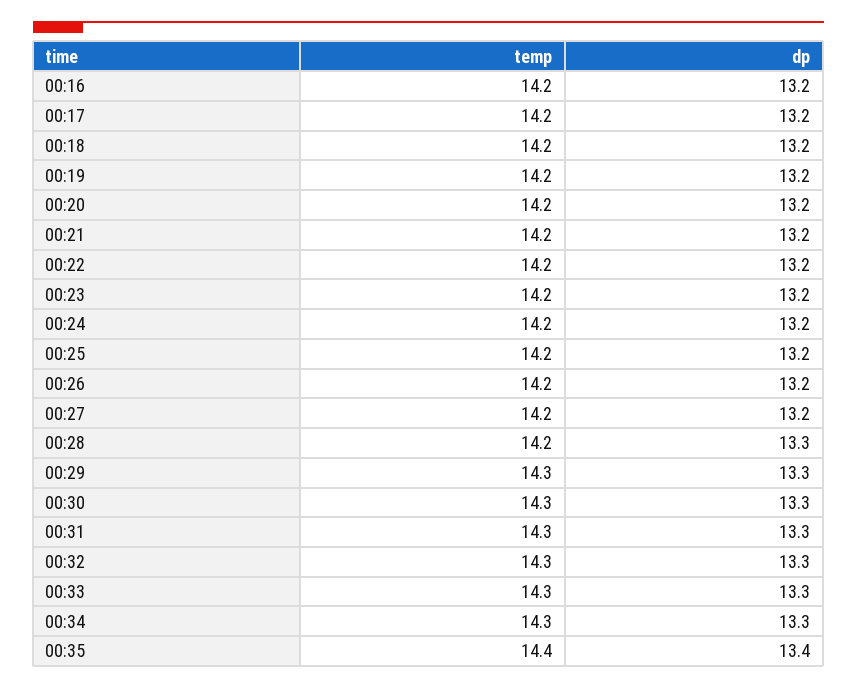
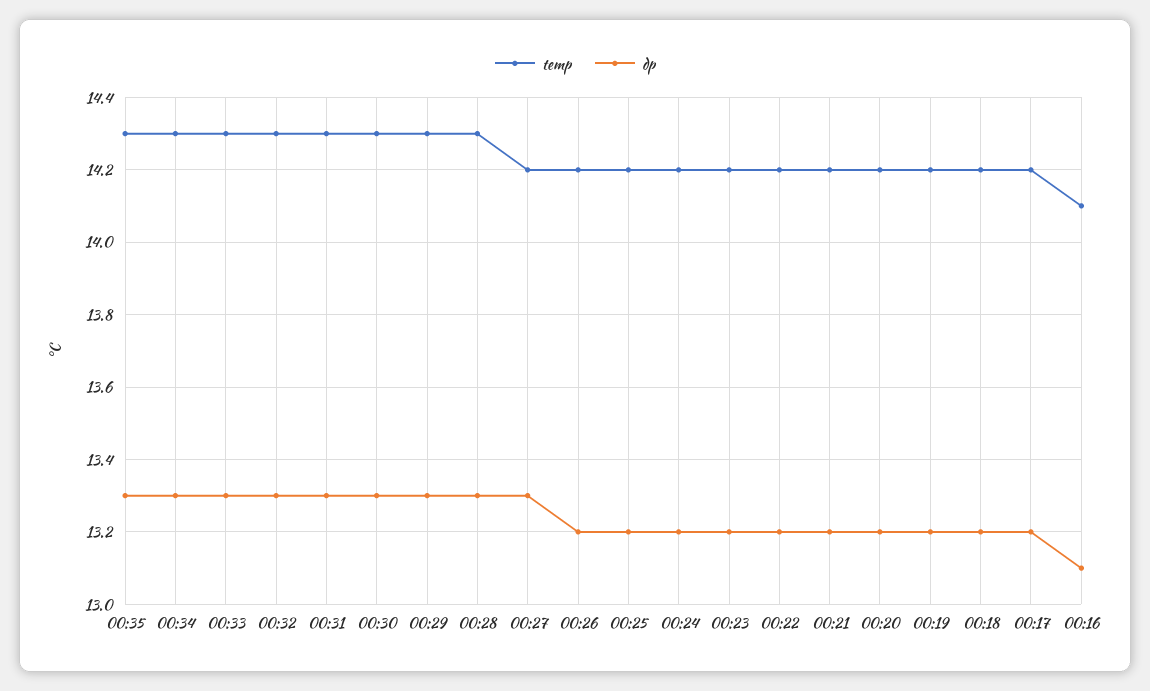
temp, 00:16: 14.2 -> 14.1
dp, 00:16: 13.2 -> 13.1
dp, 00:27: 13.2 -> 13.3
temp, 00:28: 14.2 -> 14.3
temp, 00:35: 14.4 -> 14.3
dp, 00:35: 13.4 -> 13.3

